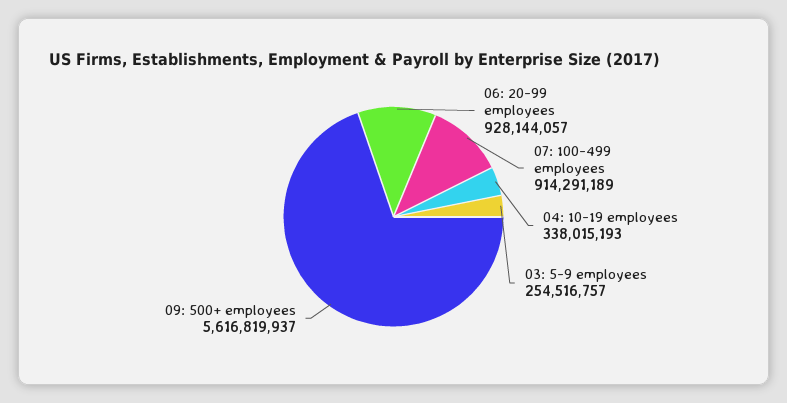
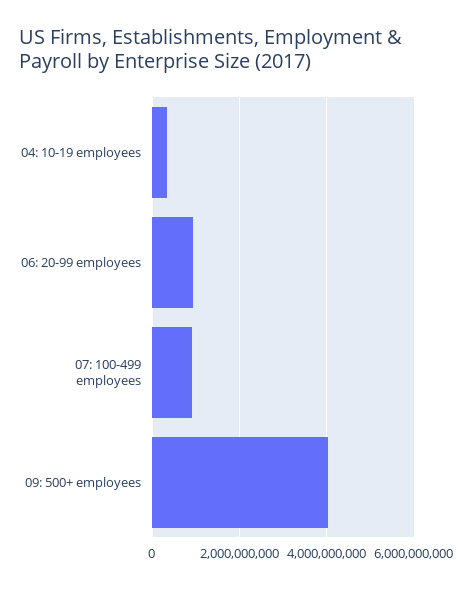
03: 5-9 employees: 254516757 -> none
09: 500+ employees: 5616819937 -> 4000000000

